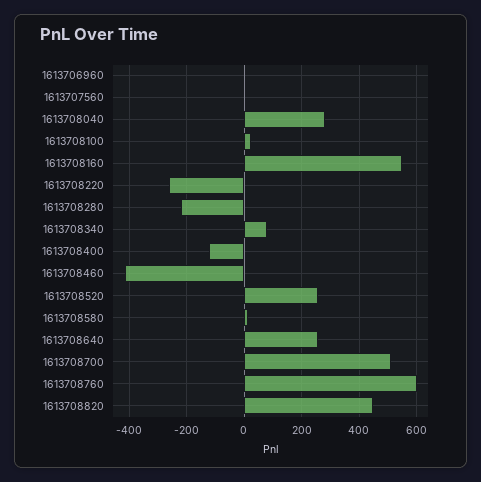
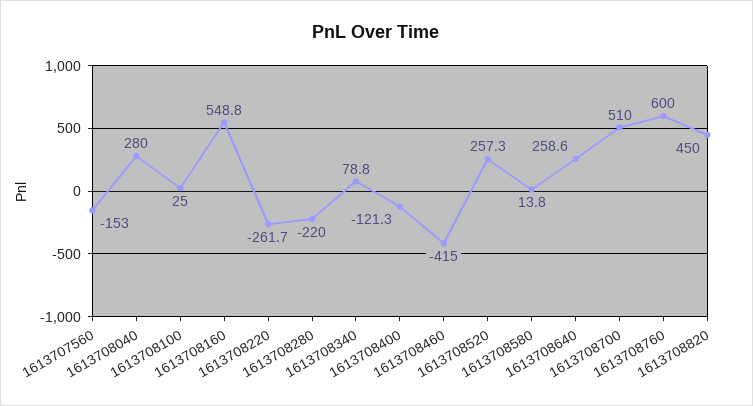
1613706960: 0 -> none
1613707560: 0 -> -153

